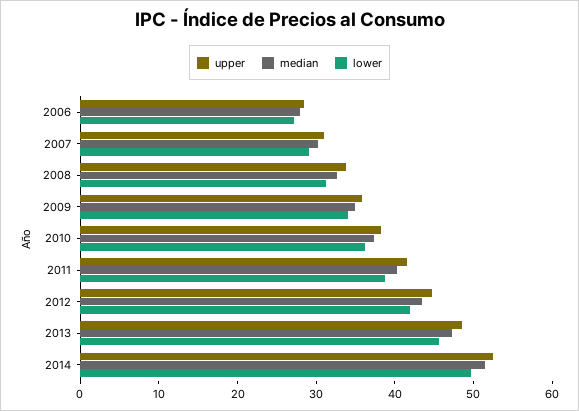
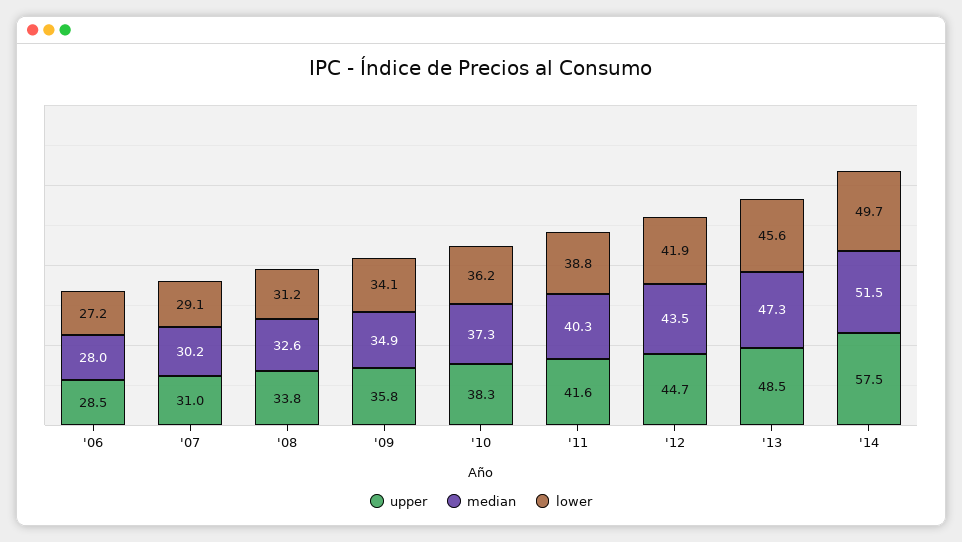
upper, 2014: 52 -> 57.5

